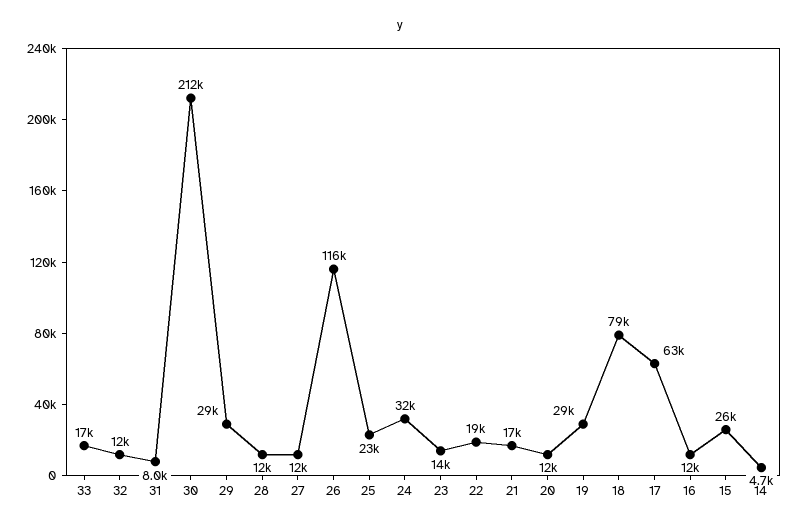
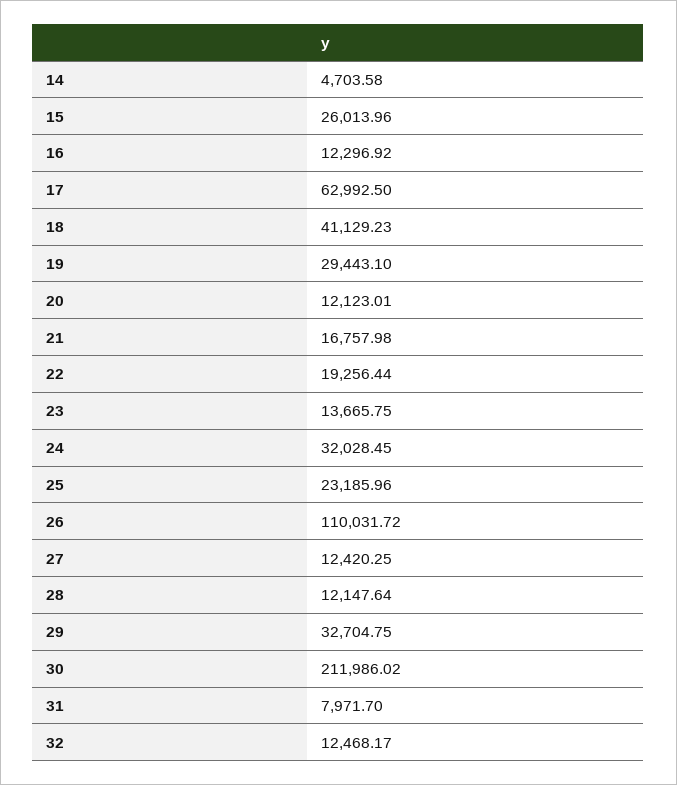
33: 17000 -> none
29: 29000 -> 32704.75
26: 116000 -> 110031.72
18: 79000 -> 41129.23

